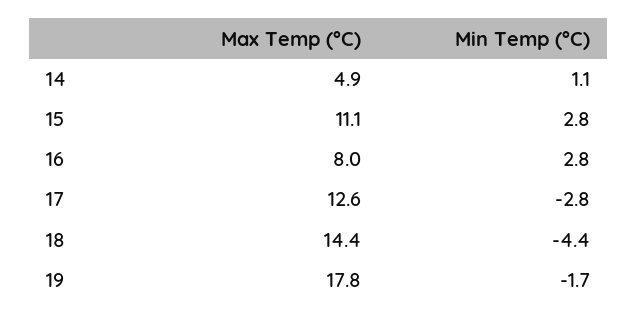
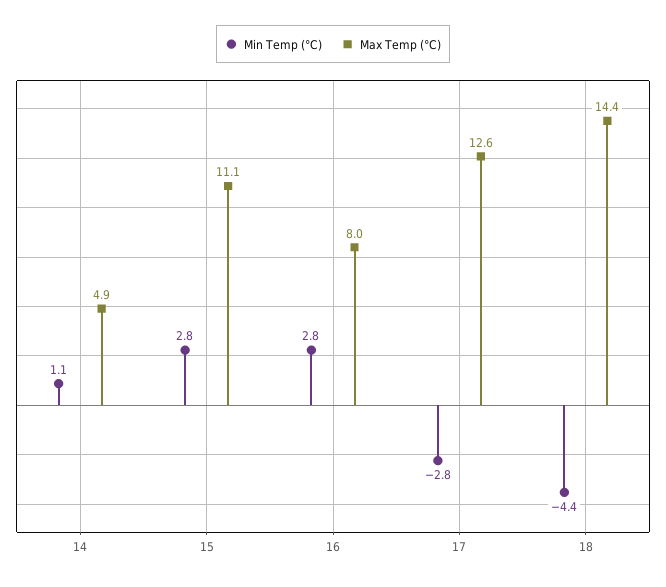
Max Temp (°C), 19: 17.8 -> none
Min Temp (°C), 19: -1.7 -> none

